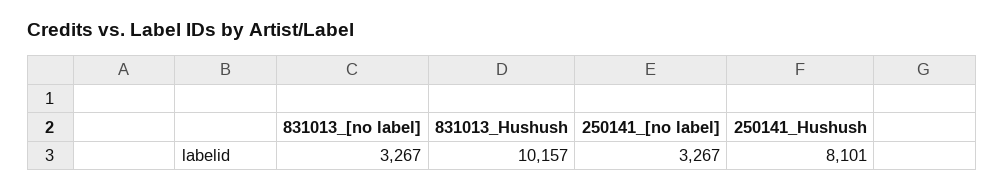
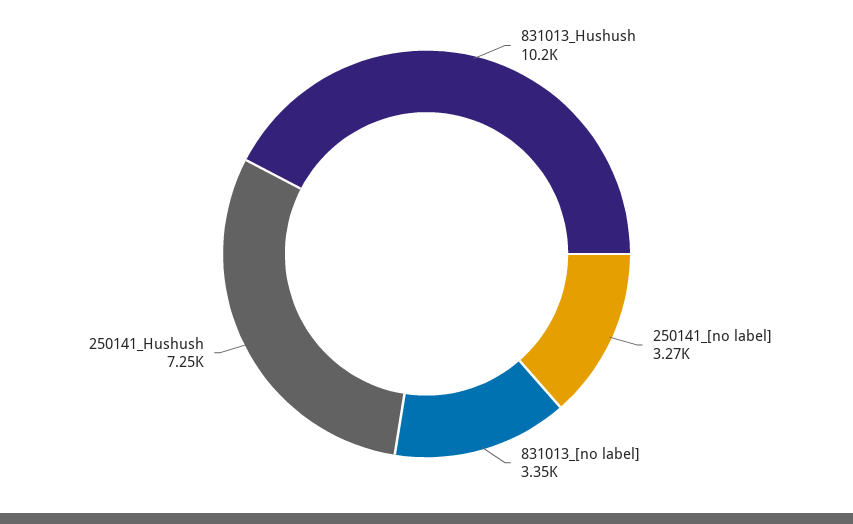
831013_[no label]: 3267 -> 3350
250141_Hushush: 8101 -> 7250

